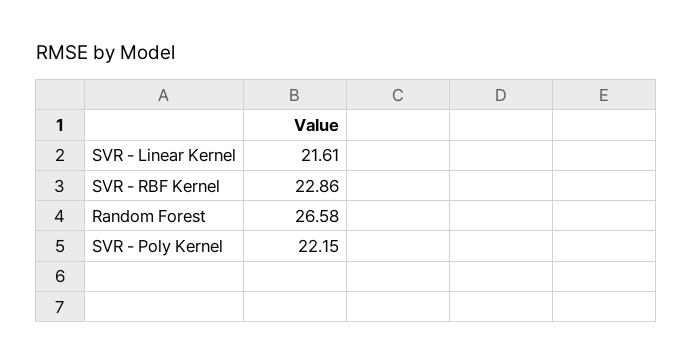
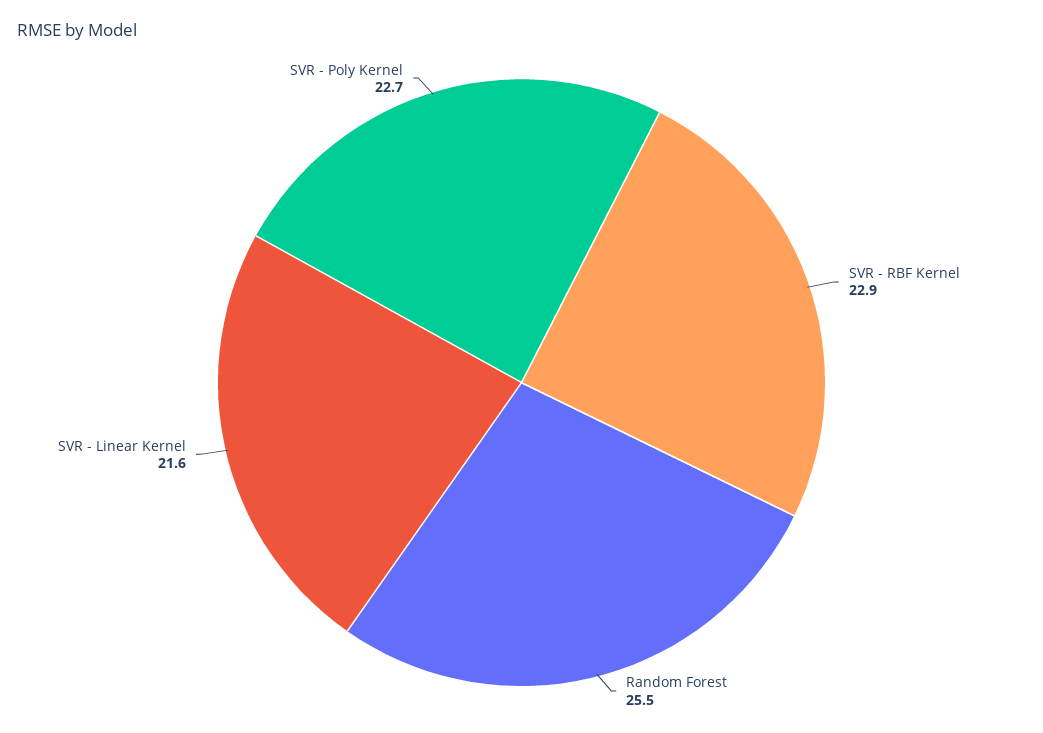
Random Forest: 26.58 -> 25.5
SVR - Poly Kernel: 22.15 -> 22.7

